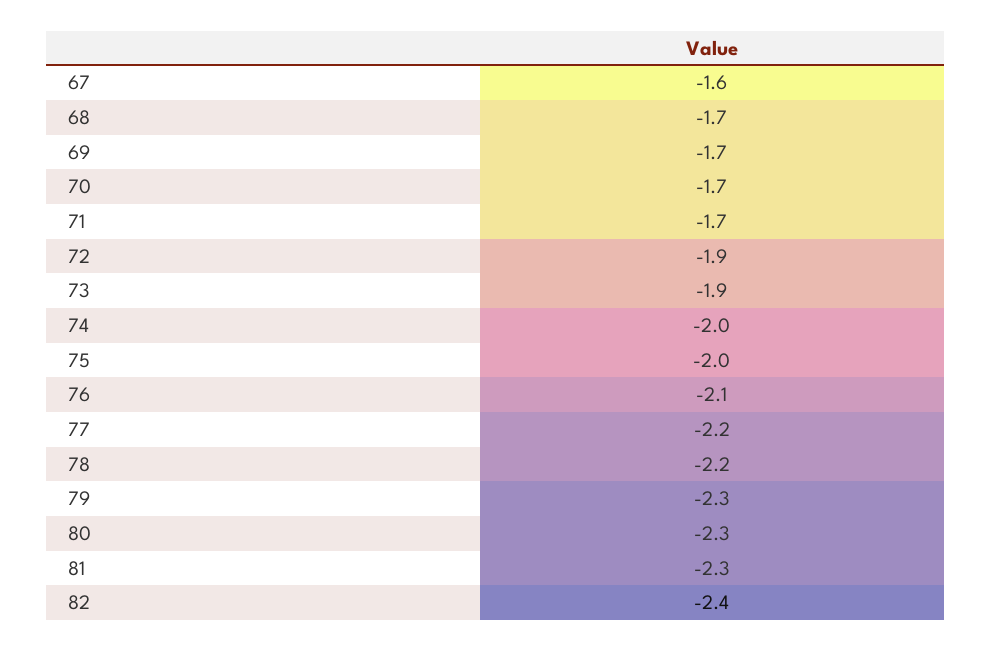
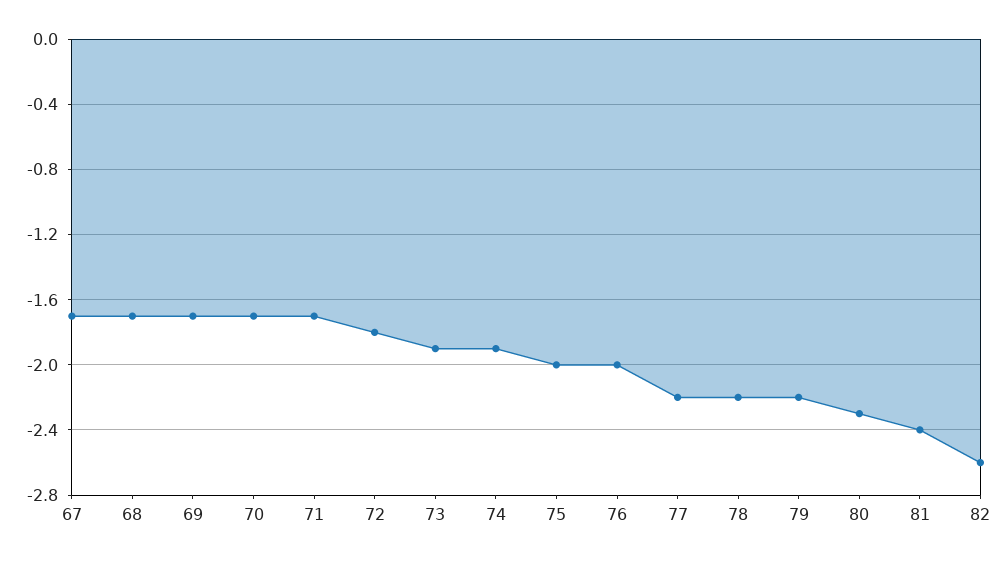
67: -1.6 -> -1.7
72: -1.9 -> -1.8
74: -2 -> -1.9
76: -2.1 -> -2
79: -2.3 -> -2.2
81: -2.3 -> -2.4
82: -2.4 -> -2.6

